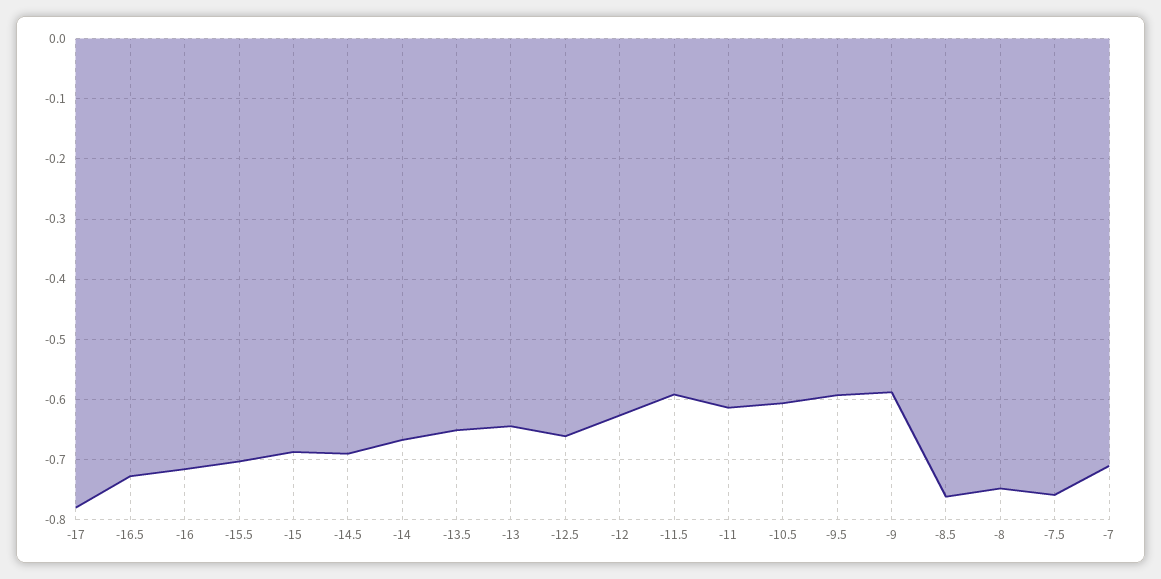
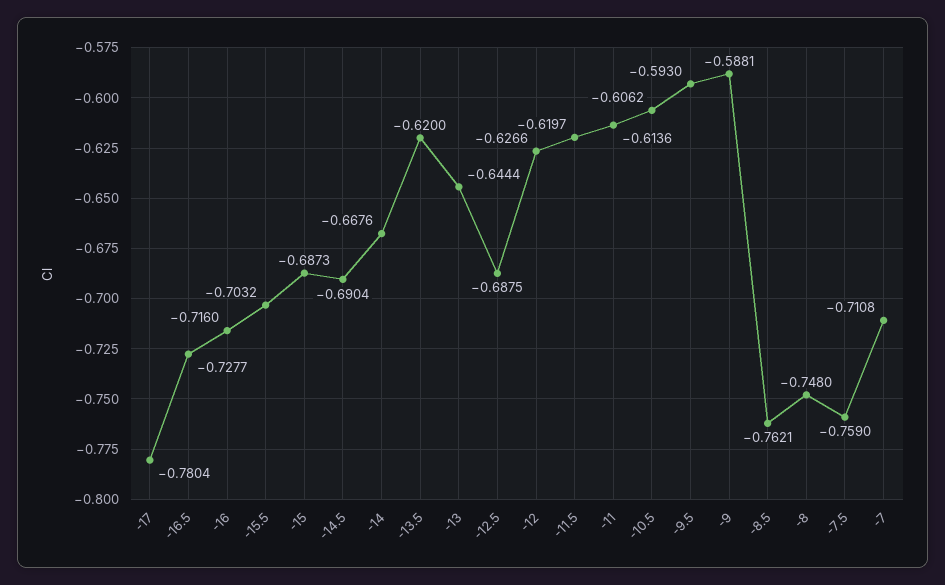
-13.5: -0.65 -> -0.62
-12.5: -0.66 -> -0.6875
-11.5: -0.59 -> -0.6197

